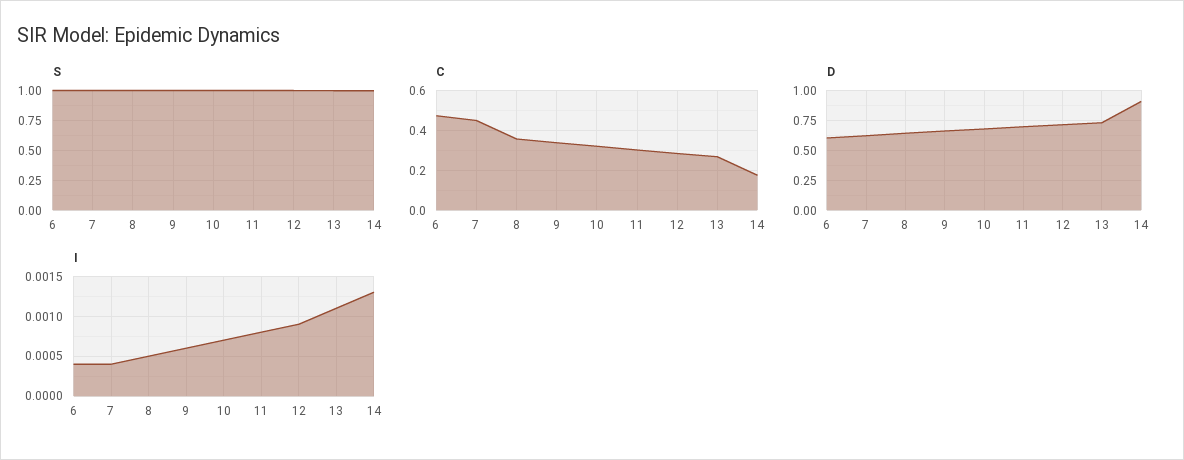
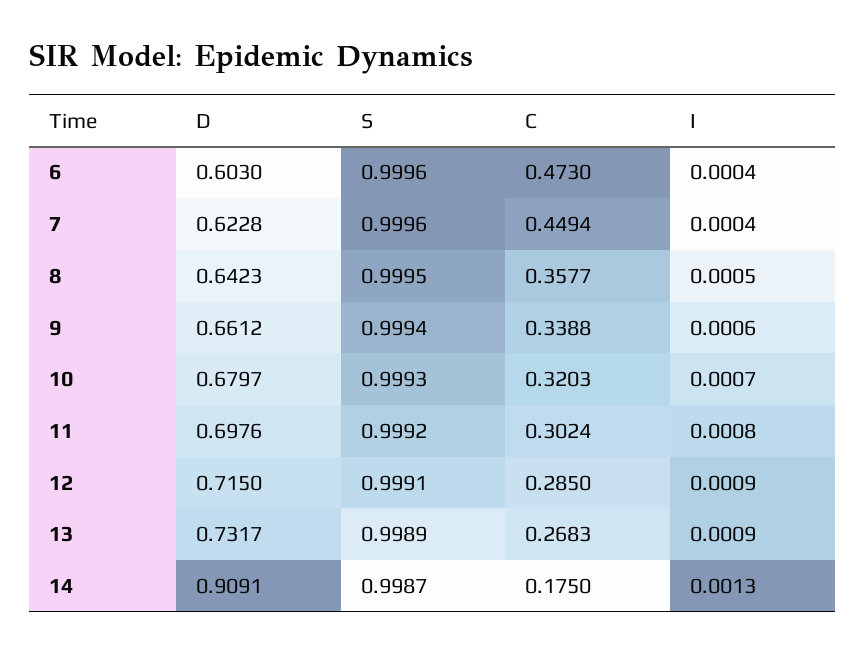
I, 13: 0.0011 -> 0.0009

